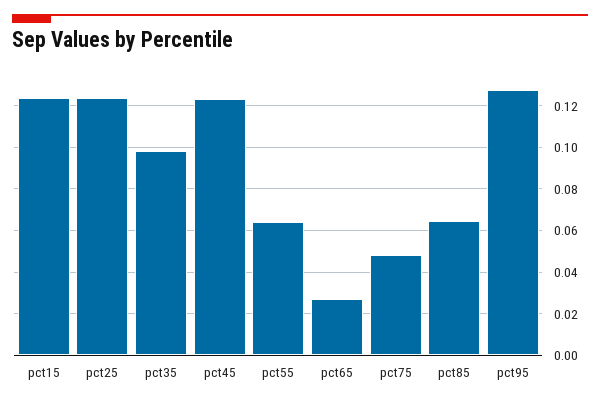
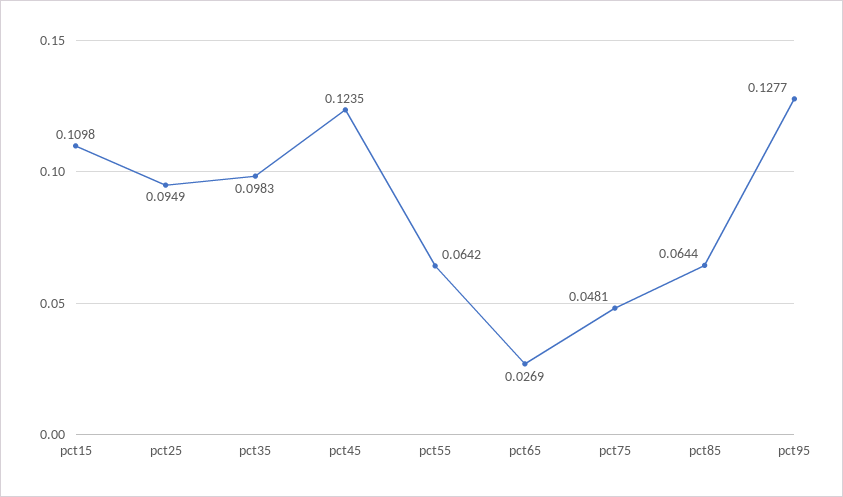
pct15: 0.125 -> 0.1098
pct25: 0.125 -> 0.0949

